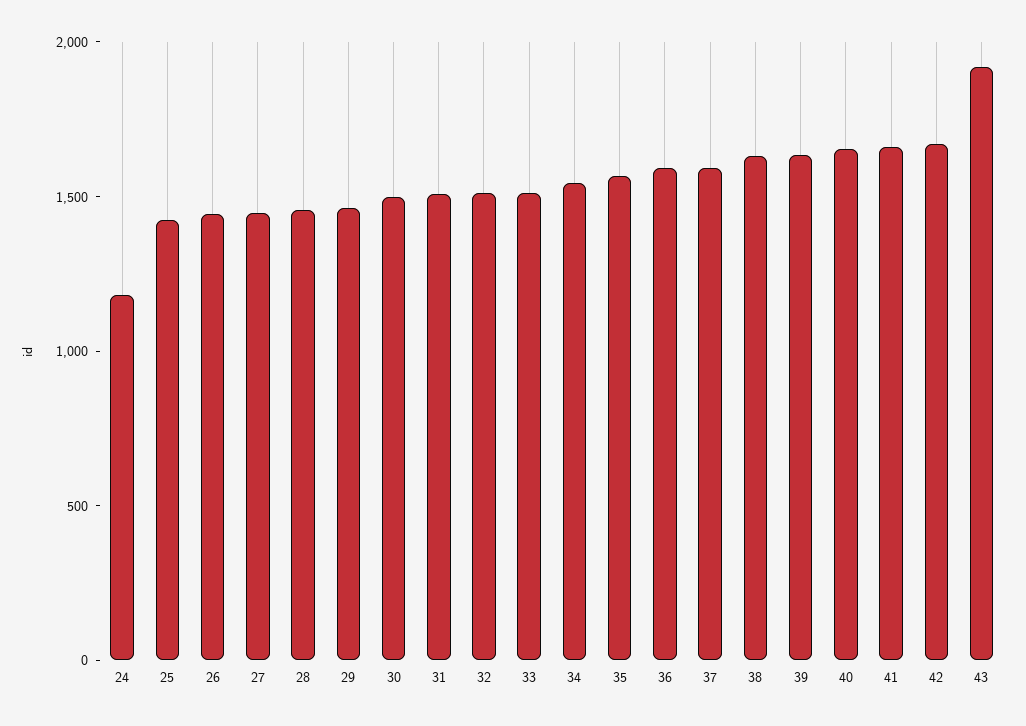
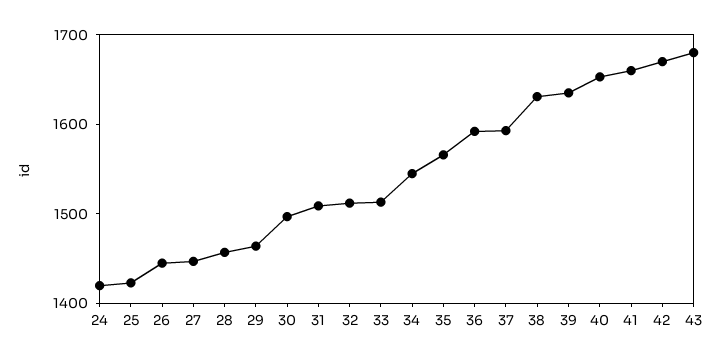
24: 1200 -> 1420
43: 1900 -> 1680

